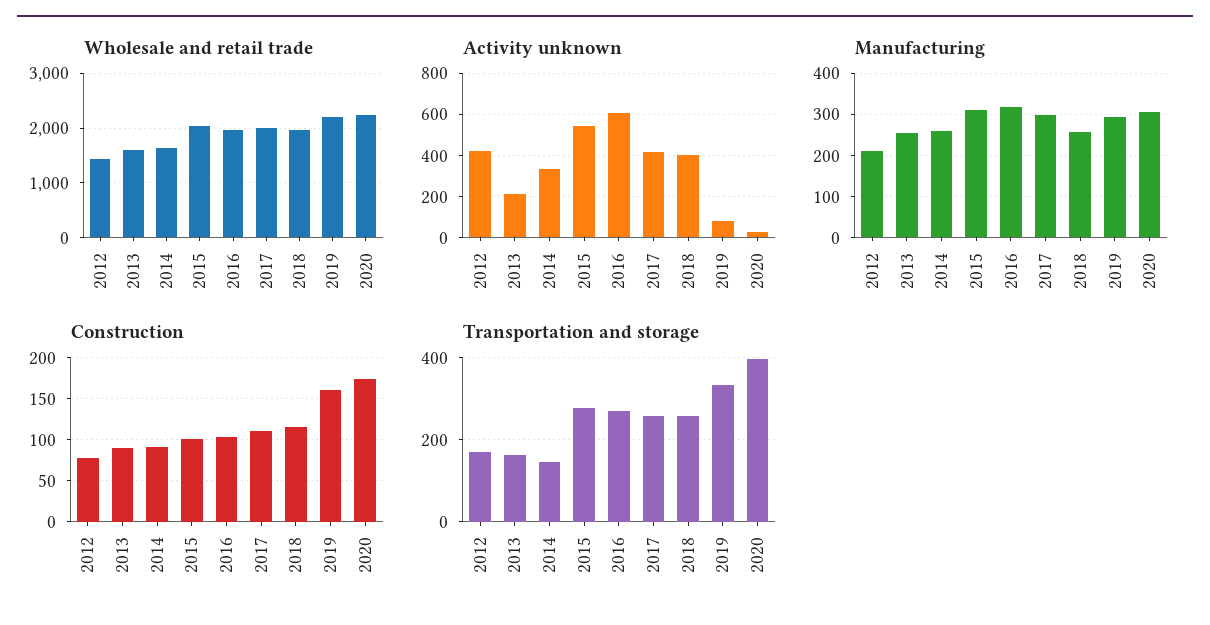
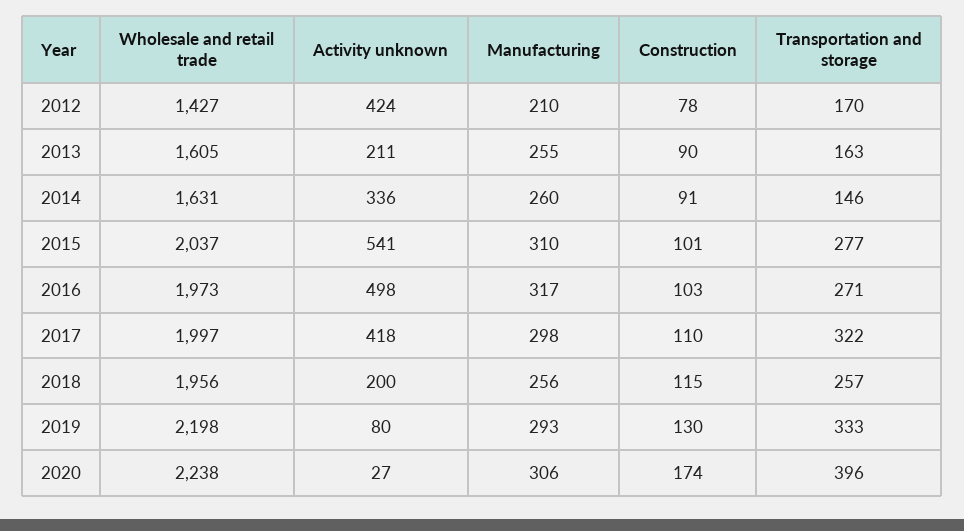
Activity unknown, 2016: 600 -> 498
Activity unknown, 2018: 400 -> 200
Construction, 2019: 160 -> 130
Transportation and storage, 2017: 260 -> 322

